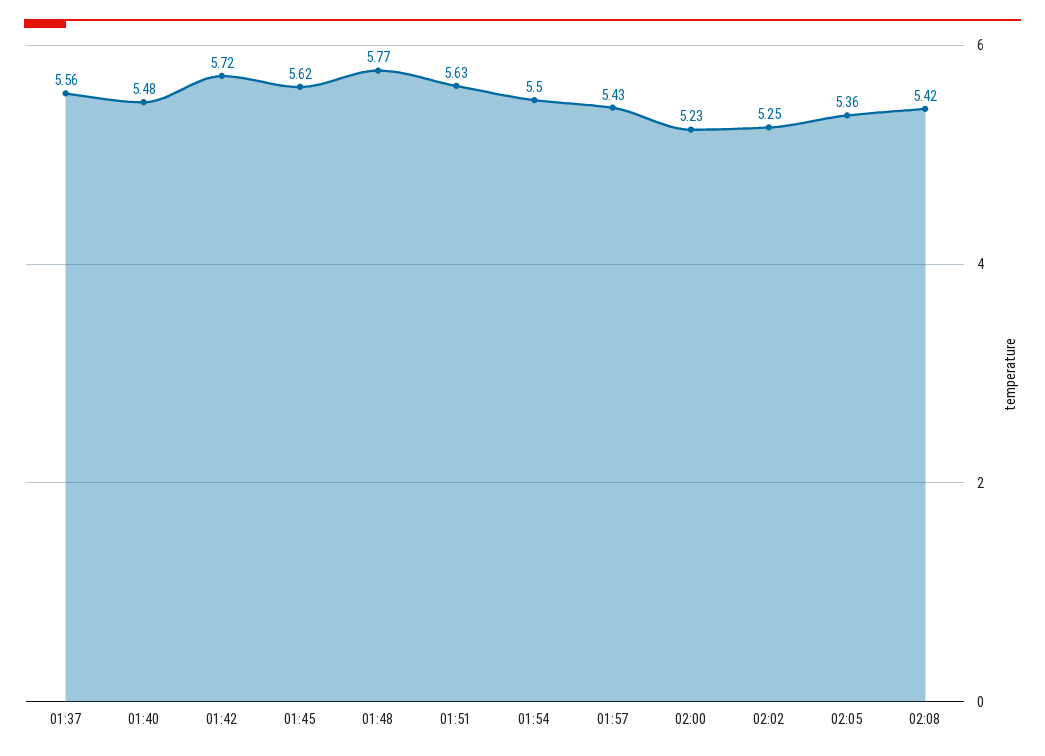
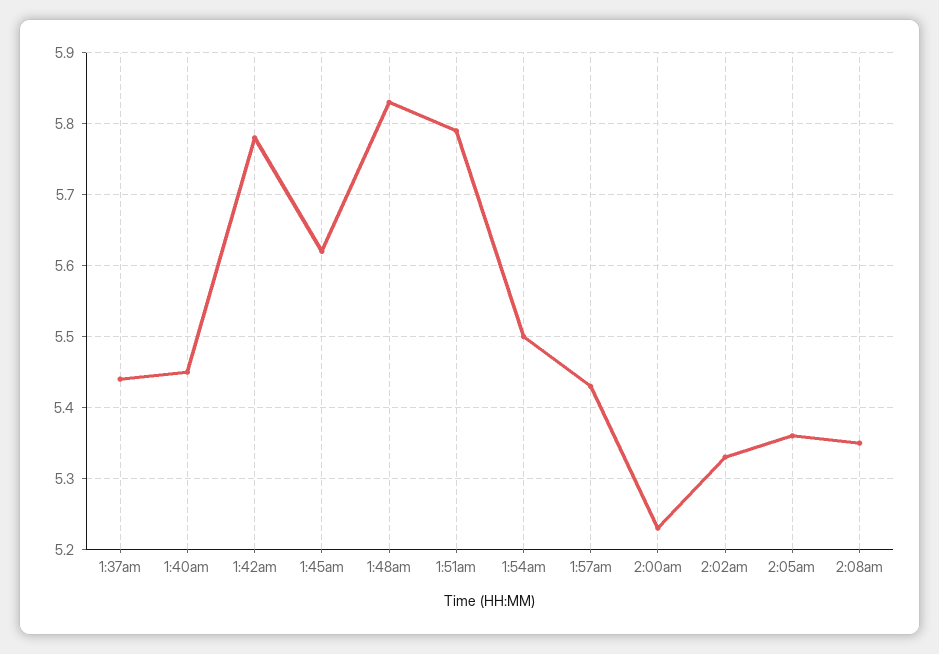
01:37: 5.56 -> 5.44
01:40: 5.48 -> 5.45
01:42: 5.72 -> 5.78
01:48: 5.77 -> 5.83
01:51: 5.63 -> 5.79
02:02: 5.25 -> 5.33
02:08: 5.42 -> 5.35

